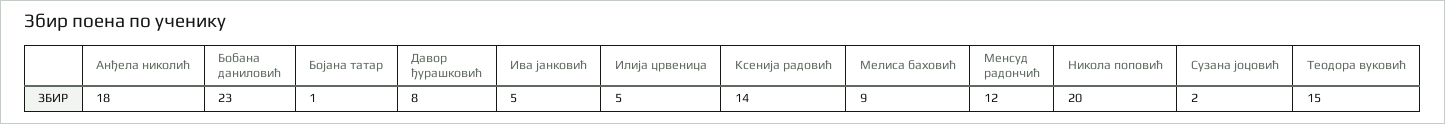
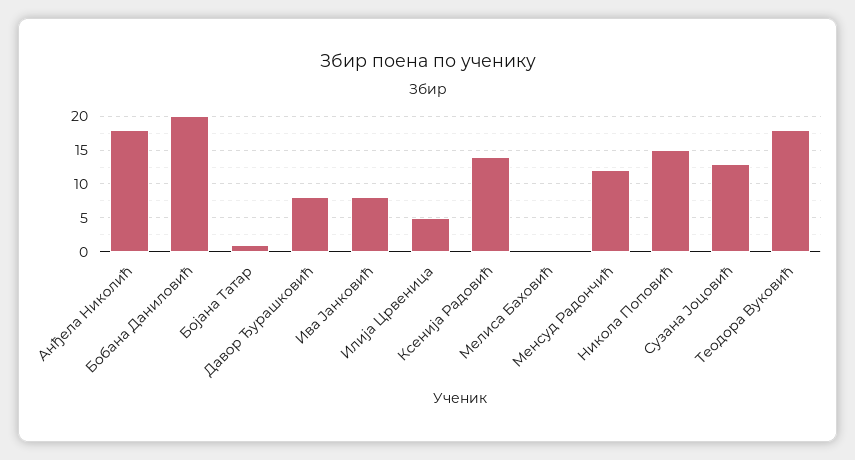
Бобана даниловић: 23 -> 20
Ива јанковић: 5 -> 8
Мелиса баховић: 9 -> 0
Никола поповић: 20 -> 15
Сузана јоцовић: 2 -> 13
Теодора вуковић: 15 -> 18

